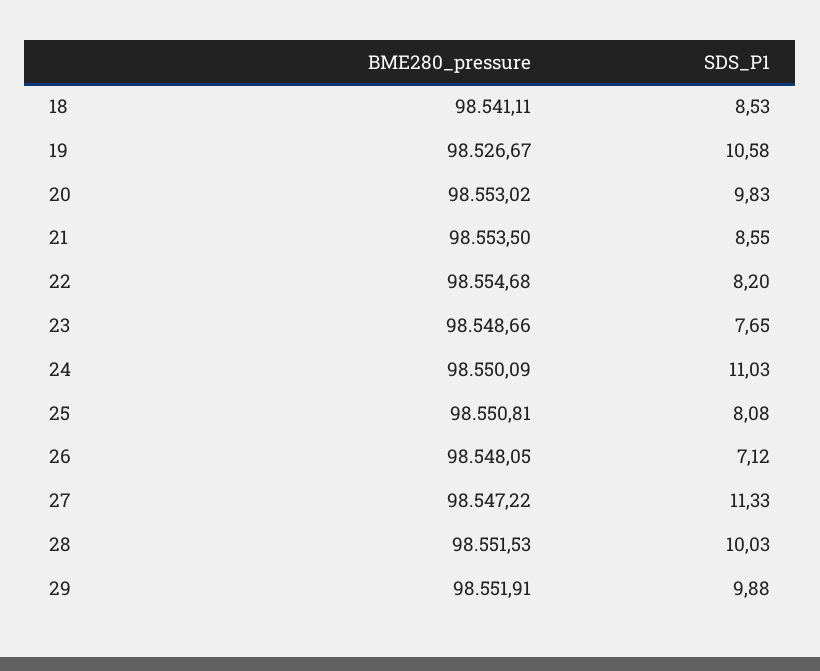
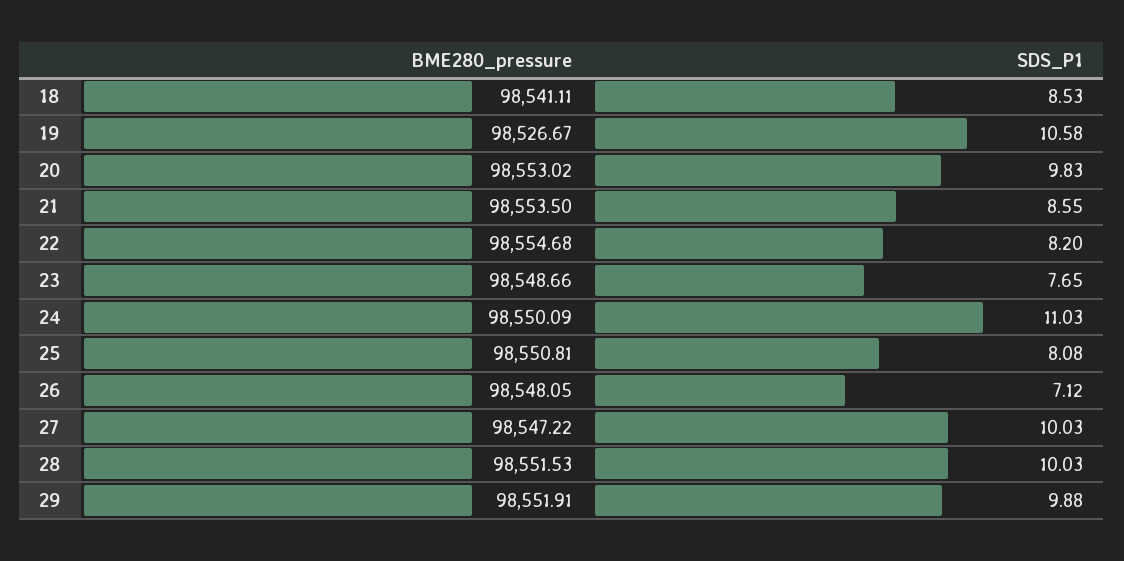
SDS_P1, 27: 11.33 -> 10.03

